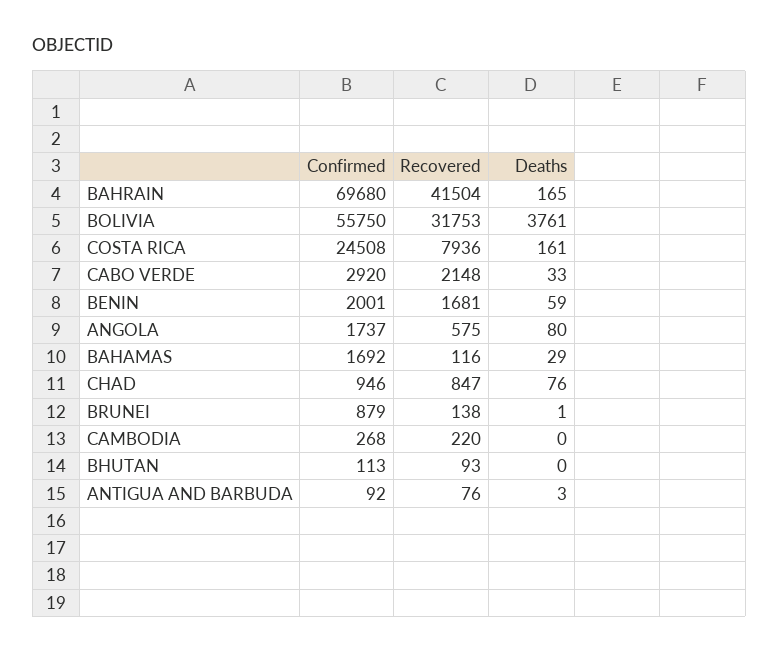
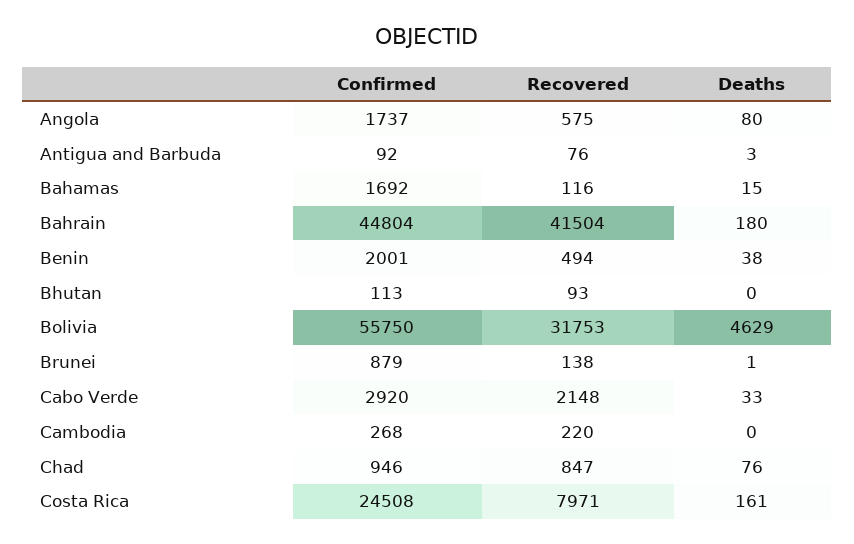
Confirmed, BAHRAIN: 69680 -> 44804
Deaths, BAHRAIN: 165 -> 180
Deaths, BOLIVIA: 3761 -> 4629
Recovered, COSTA RICA: 7936 -> 7971
Recovered, BENIN: 1681 -> 494
Deaths, BENIN: 59 -> 38
Deaths, BAHAMAS: 29 -> 15

